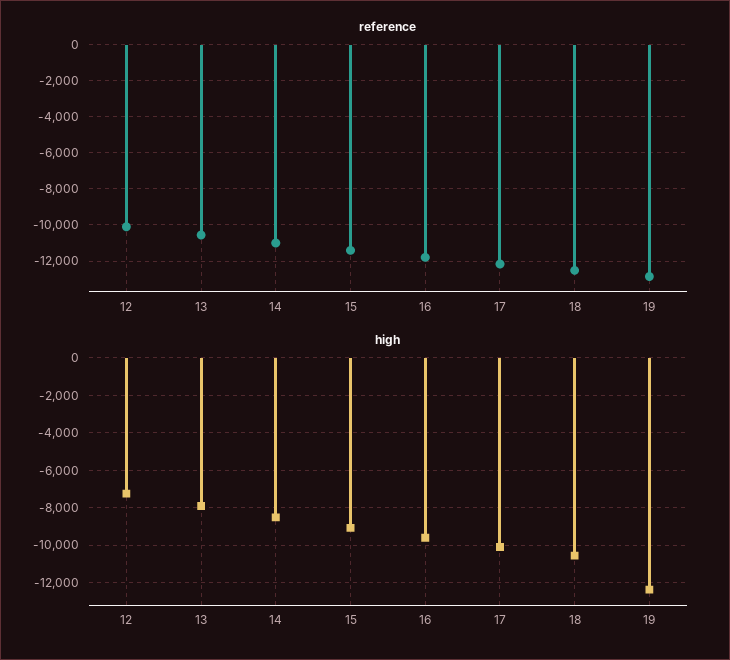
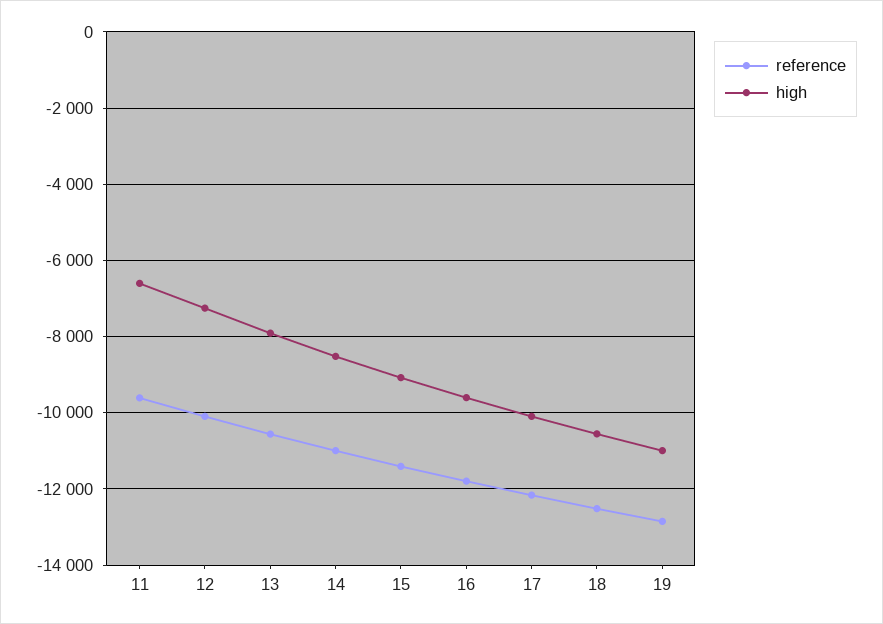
high, 19: -12500 -> -11000
reference, 11: none -> -9600
high, 11: none -> -6600

